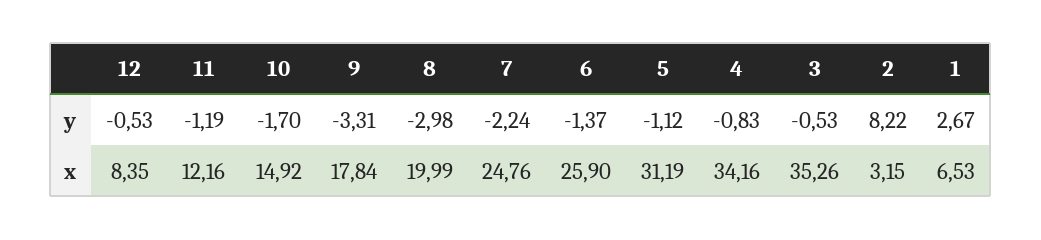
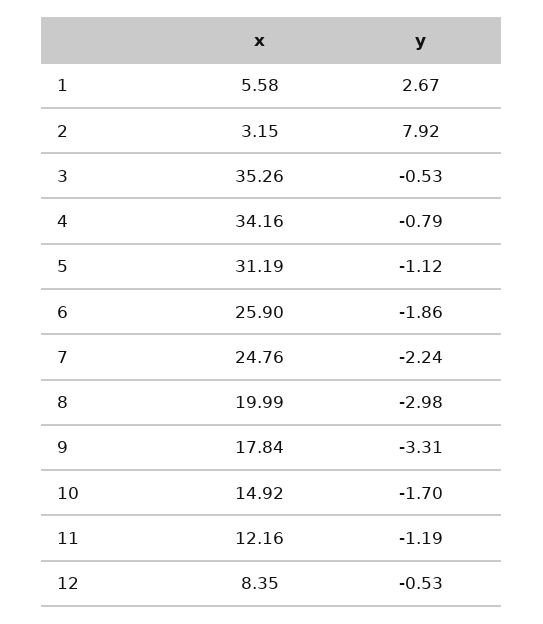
6, y: -1.37 -> -1.86
4, y: -0.83 -> -0.79
2, y: 8.22 -> 7.92
1, x: 6.53 -> 5.58

